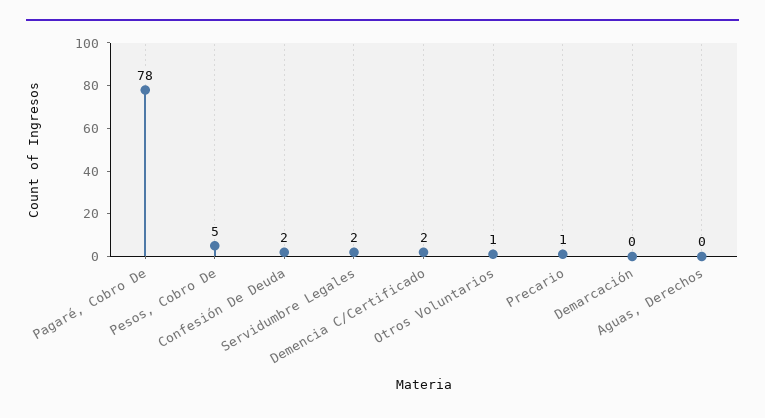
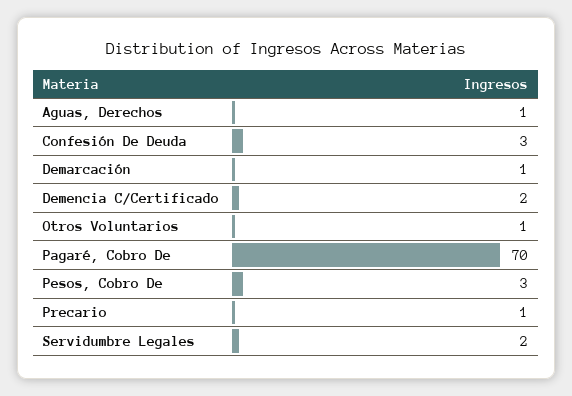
Pagaré, Cobro De: 78 -> 70
Pesos, Cobro De: 5 -> 3
Confesión De Deuda: 2 -> 3
Demarcación: 0 -> 1
Aguas, Derechos: 0 -> 1

